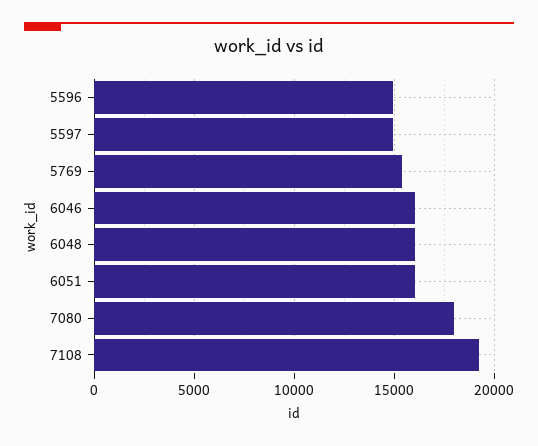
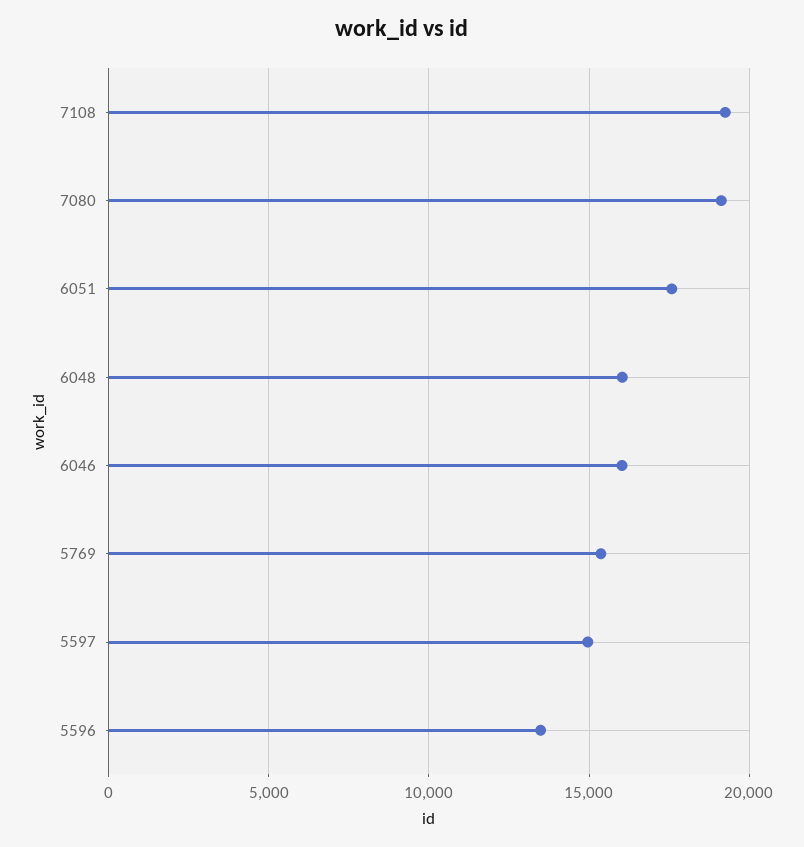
5596: 15000 -> 13500
6051: 16000 -> 17500
7080: 18000 -> 19000

